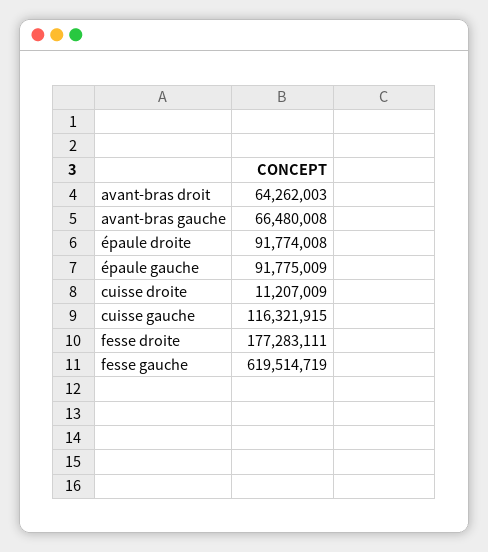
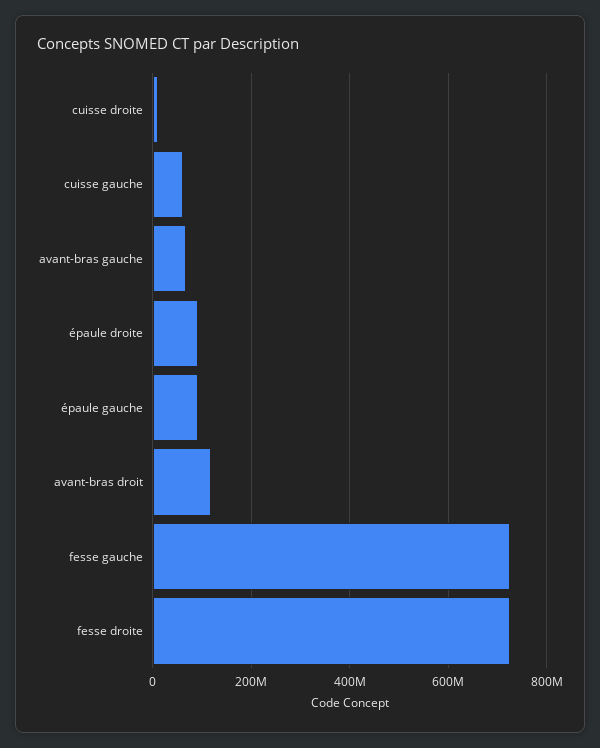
avant-bras droit: 64262003 -> 120000000
cuisse gauche: 116321915 -> 60000000
fesse droite: 177283111 -> 720000000
fesse gauche: 619514719 -> 720000000

